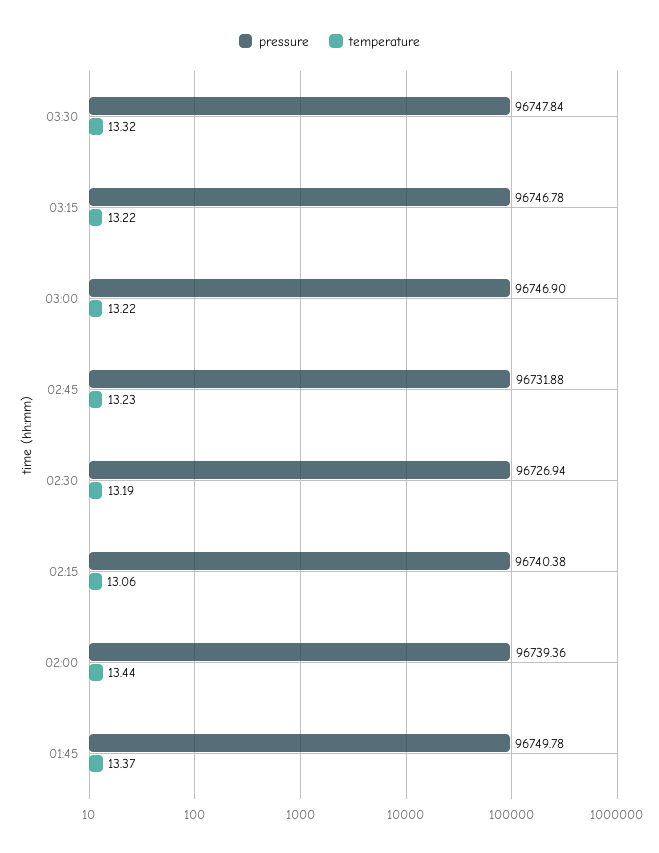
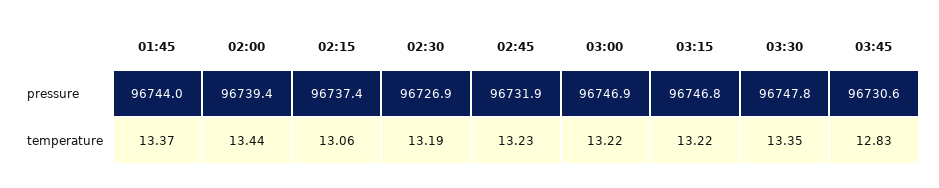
temperature, 03:30: 13.32 -> 13.35
pressure, 02:15: 96740.38 -> 96737.4
pressure, 01:45: 96749.78 -> 96744
pressure, 03:45: none -> 96730.6
temperature, 03:45: none -> 12.83

